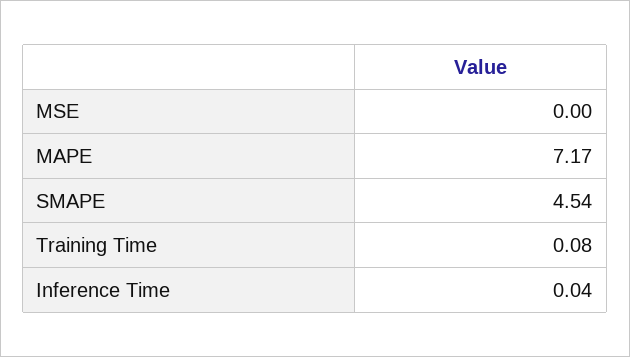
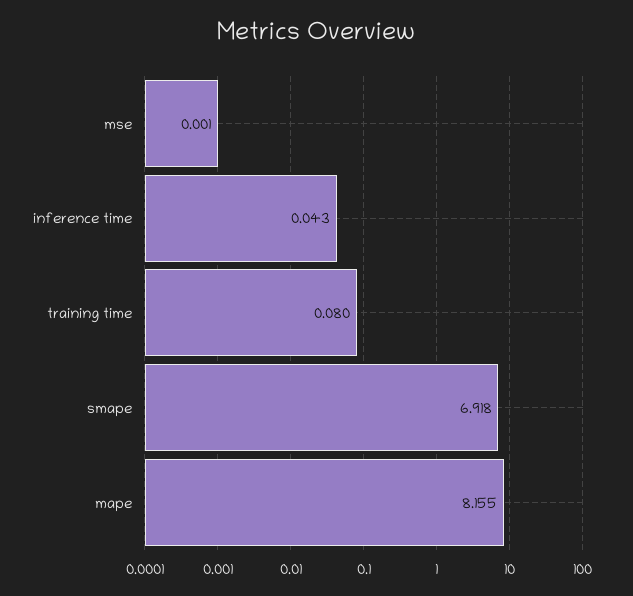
MAPE: 7.17 -> 8.155
SMAPE: 4.54 -> 6.918

